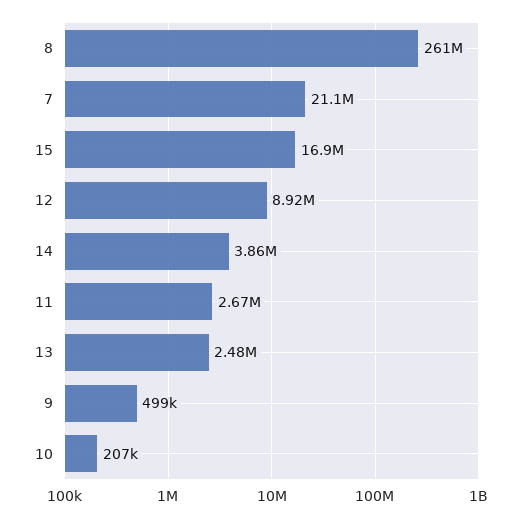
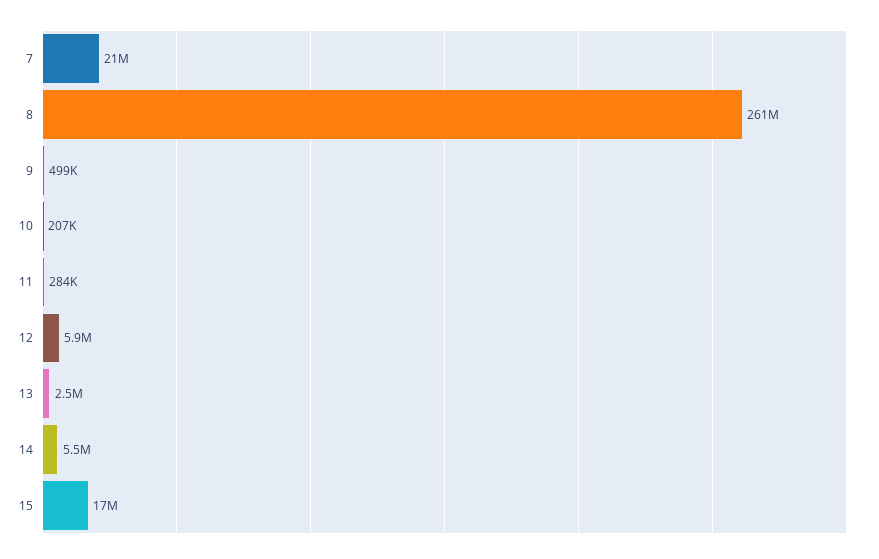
12: 8920000 -> 5900000
14: 3860000 -> 5500000
11: 2670000 -> 284000

